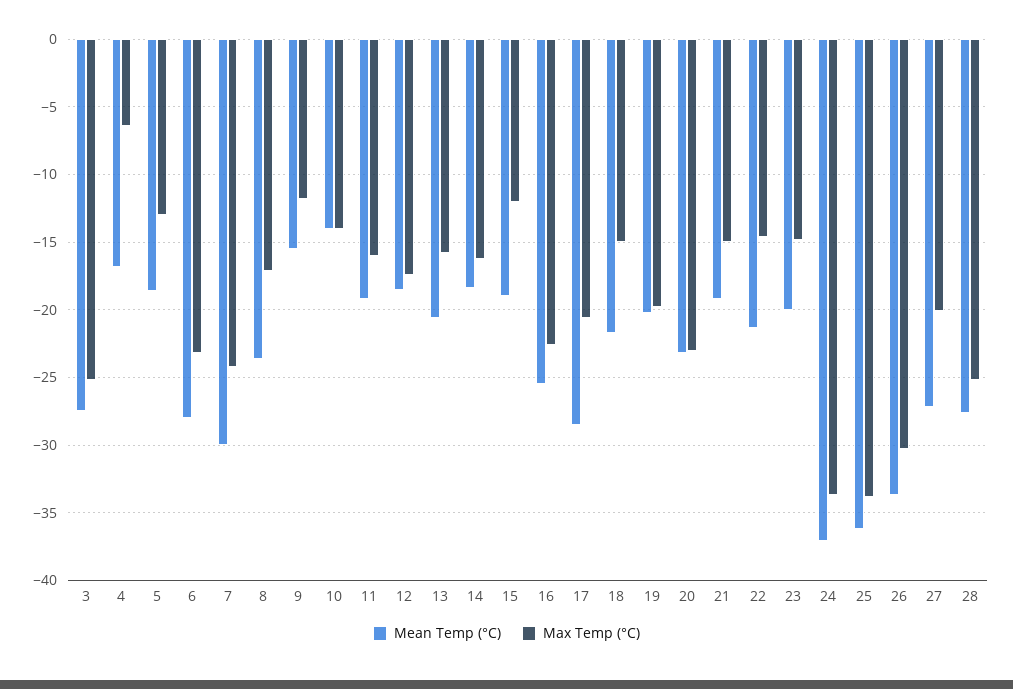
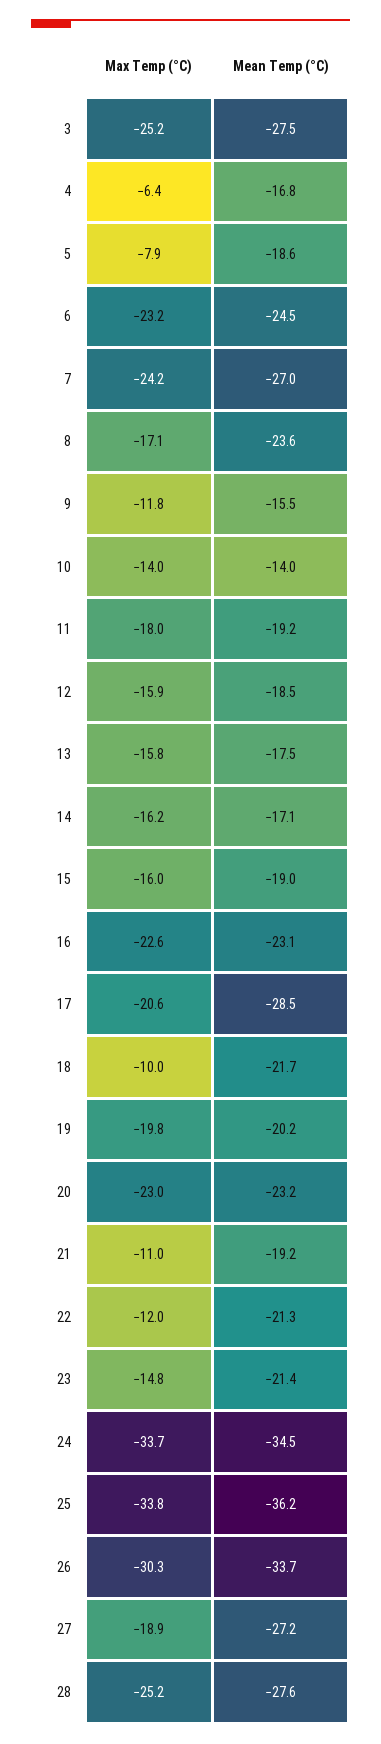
Max Temp (°C), 5: -13 -> -7.9
Mean Temp (°C), 6: -28 -> -24.5
Mean Temp (°C), 7: -30 -> -27
Max Temp (°C), 11: -16 -> -18
Max Temp (°C), 12: -17.5 -> -15.9
Mean Temp (°C), 13: -20.5 -> -17.5
Mean Temp (°C), 14: -18.5 -> -17.1
Max Temp (°C), 15: -12 -> -16
Mean Temp (°C), 16: -25.5 -> -23.1
Max Temp (°C), 18: -15 -> -10
Max Temp (°C), 21: -15 -> -11
Max Temp (°C), 22: -14.5 -> -12
Mean Temp (°C), 23: -20 -> -21.4
Mean Temp (°C), 24: -37 -> -34.5
Max Temp (°C), 27: -20 -> -18.9

